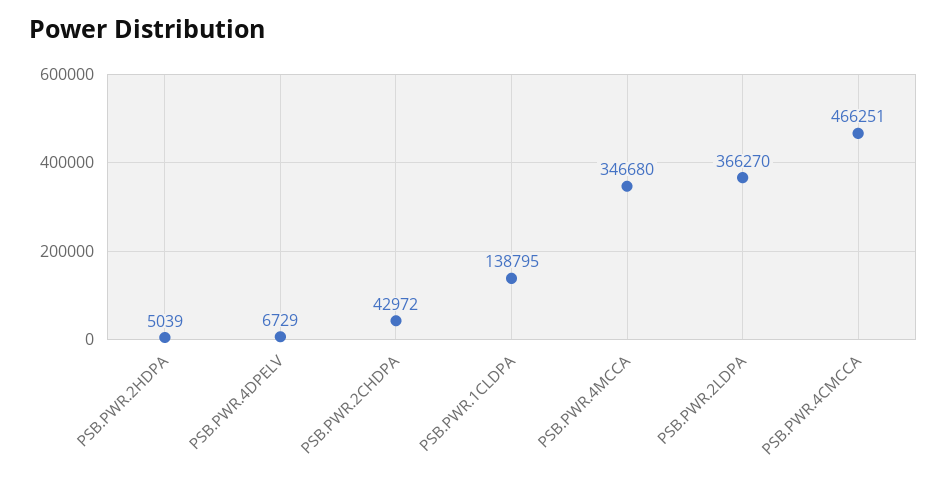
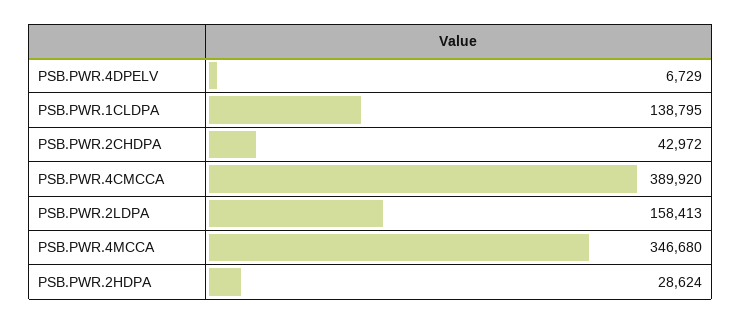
PSB.PWR.2HDPA: 5039 -> 28624
PSB.PWR.2LDPA: 366270 -> 158413
PSB.PWR.4CMCCA: 466251 -> 389920

